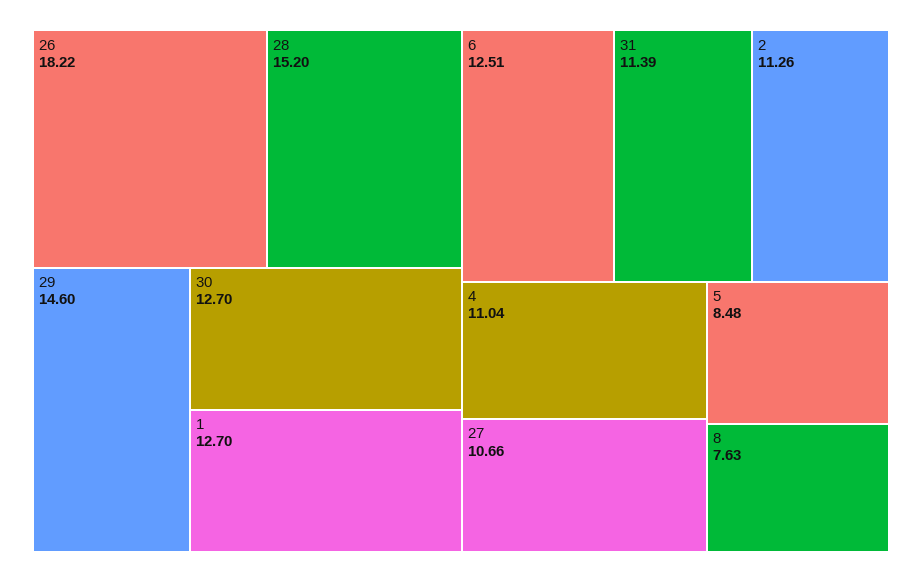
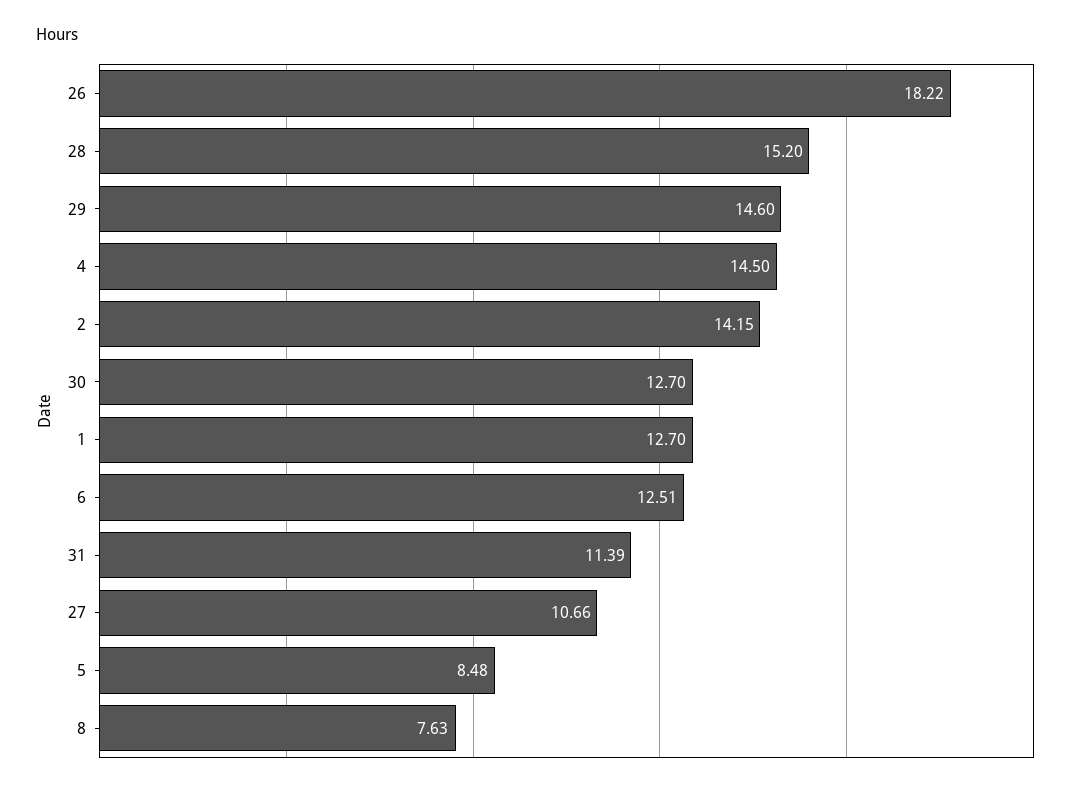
2: 11.26 -> 14.15
4: 11.04 -> 14.5

